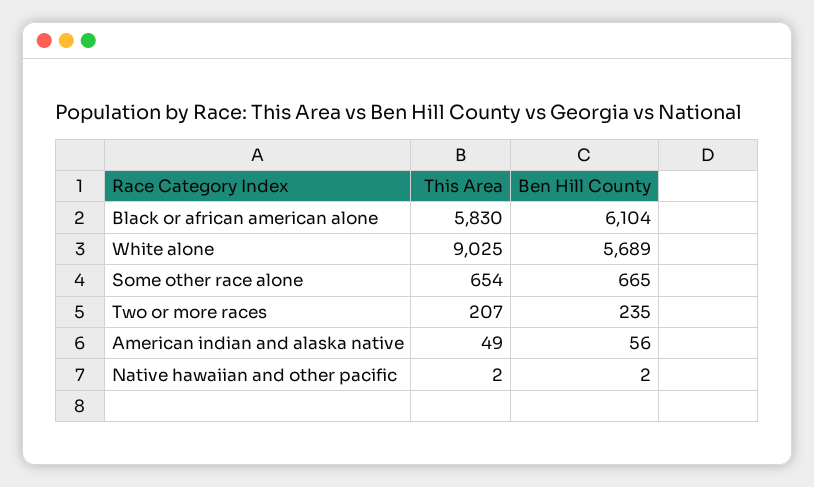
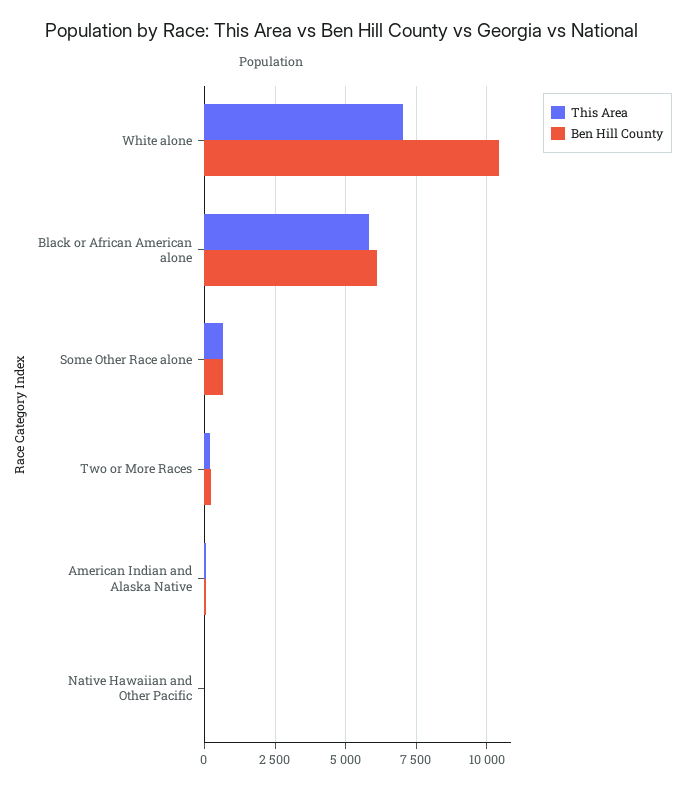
This Area, White alone: 9025 -> 7000
Ben Hill County, White alone: 5689 -> 10500

